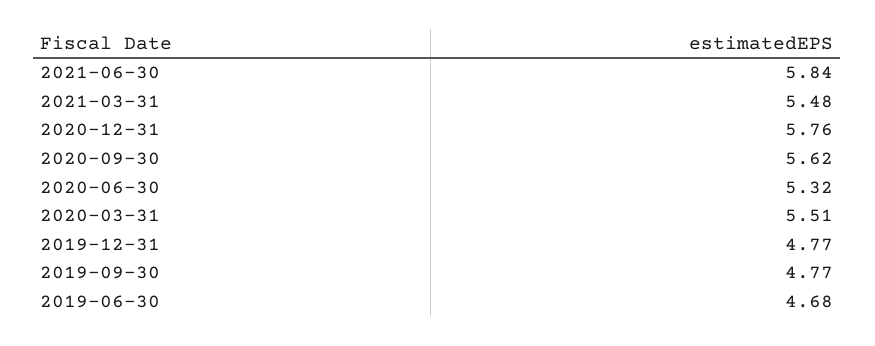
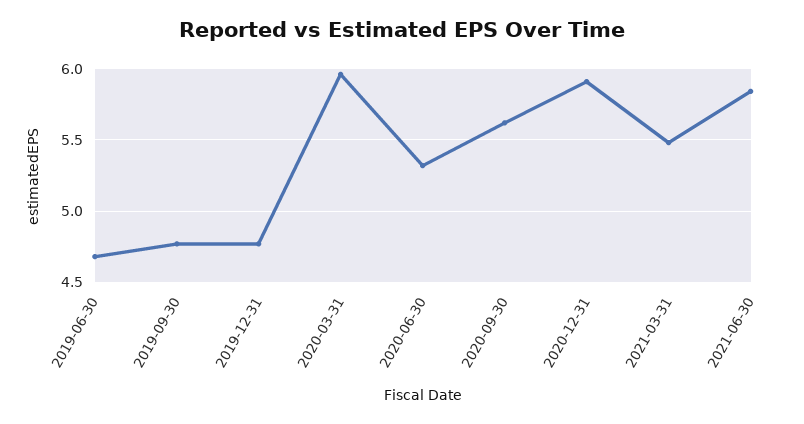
2020-12-31: 5.76 -> 5.9
2020-03-31: 5.51 -> 5.95

